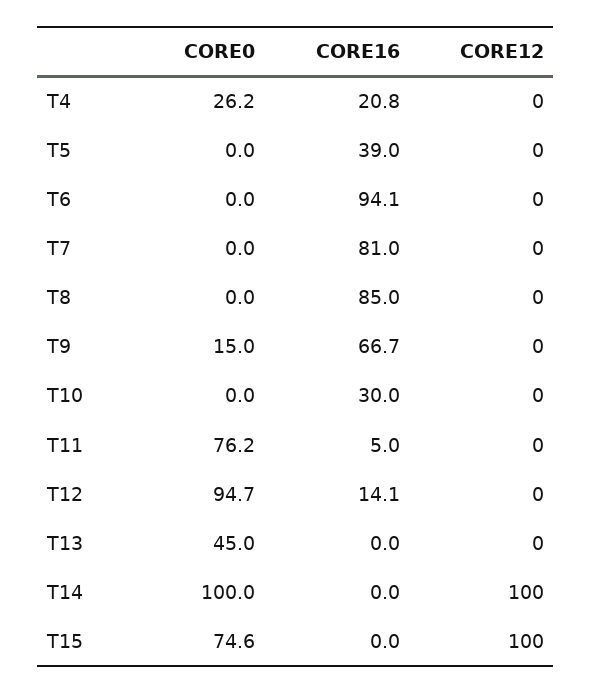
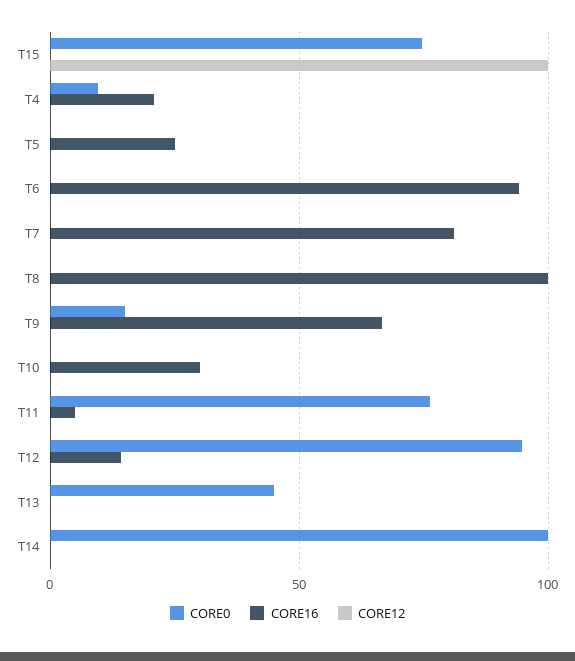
CORE0, T4: 26.2 -> 10
CORE16, T5: 39 -> 25
CORE16, T8: 85 -> 100
CORE12, T14: 100 -> 0

